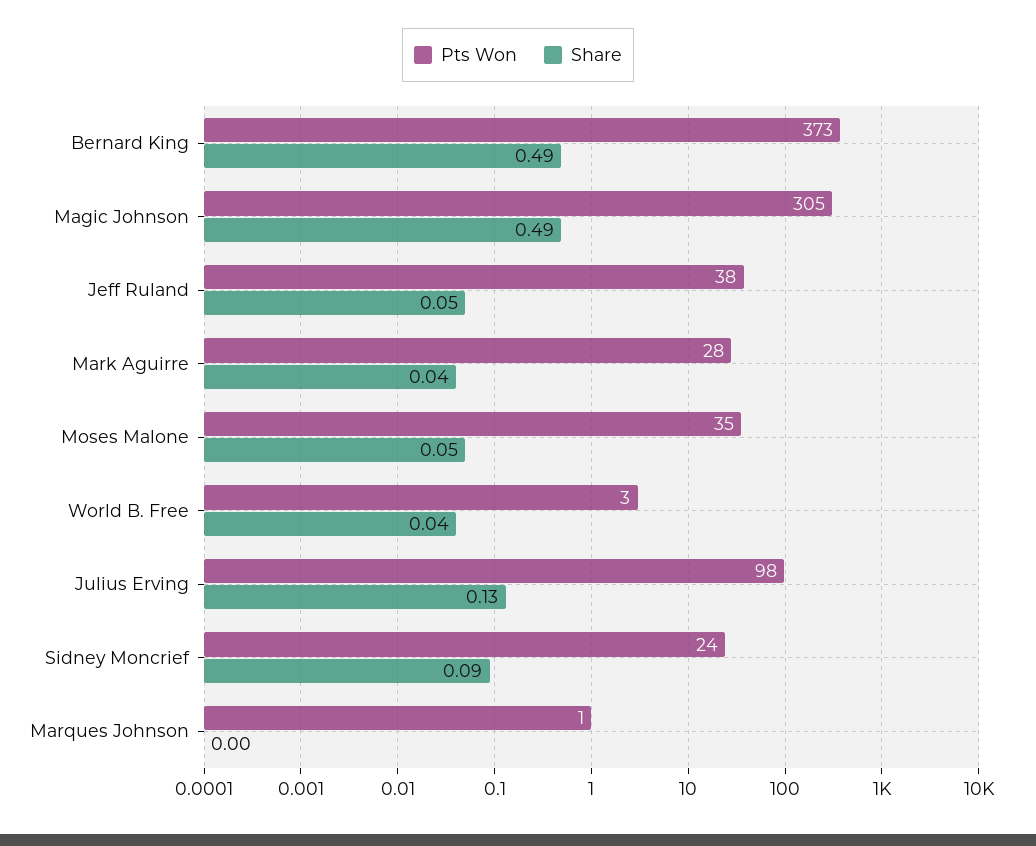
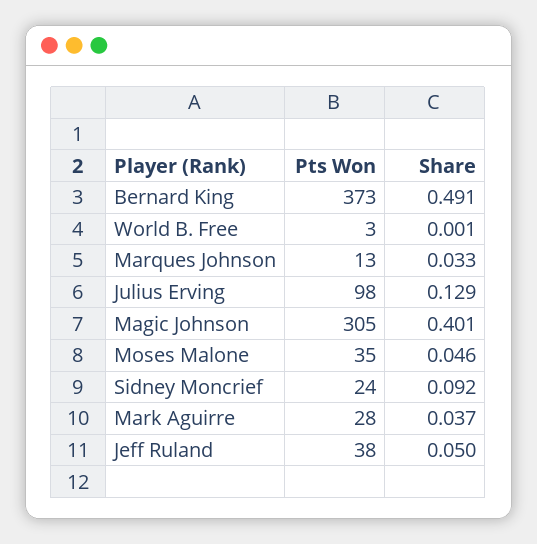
Share, Magic Johnson: 0.49 -> 0.401
Share, World B. Free: 0.04 -> 0.001
Pts Won, Marques Johnson: 1 -> 13
Share, Marques Johnson: 0 -> 0.033

